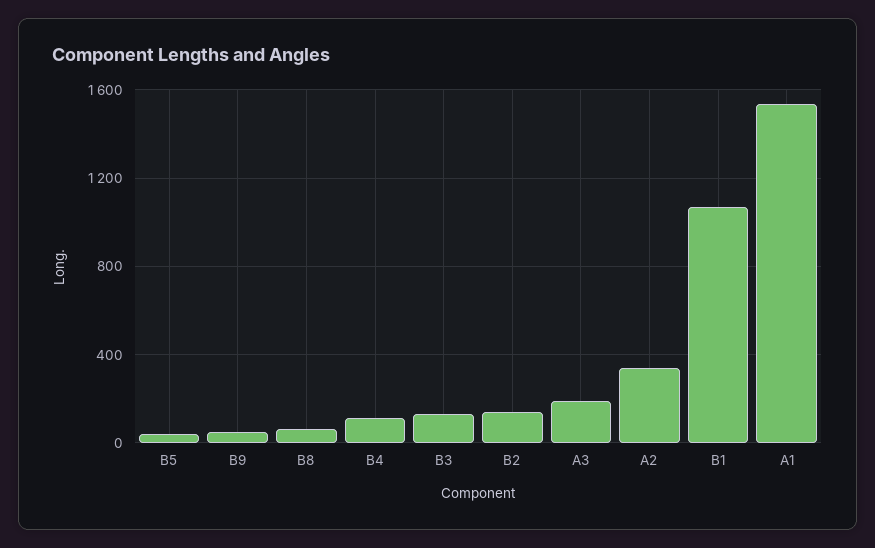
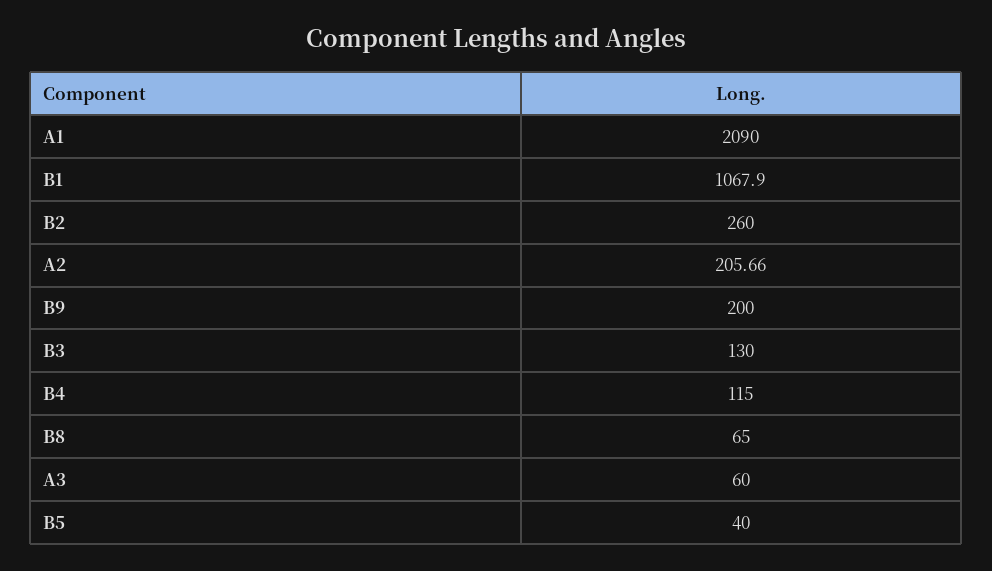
B9: 50 -> 200
B2: 150 -> 260
A3: 200 -> 60
A2: 350 -> 205.66
A1: 1550 -> 2090

